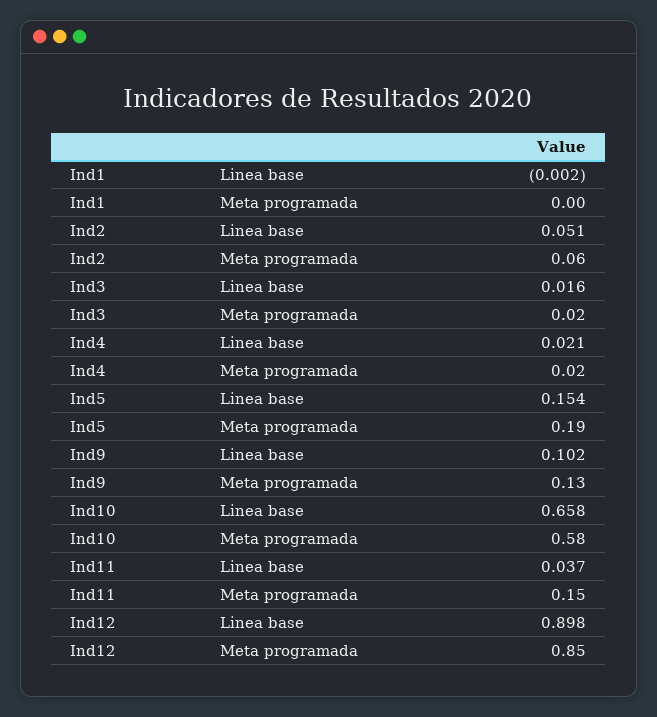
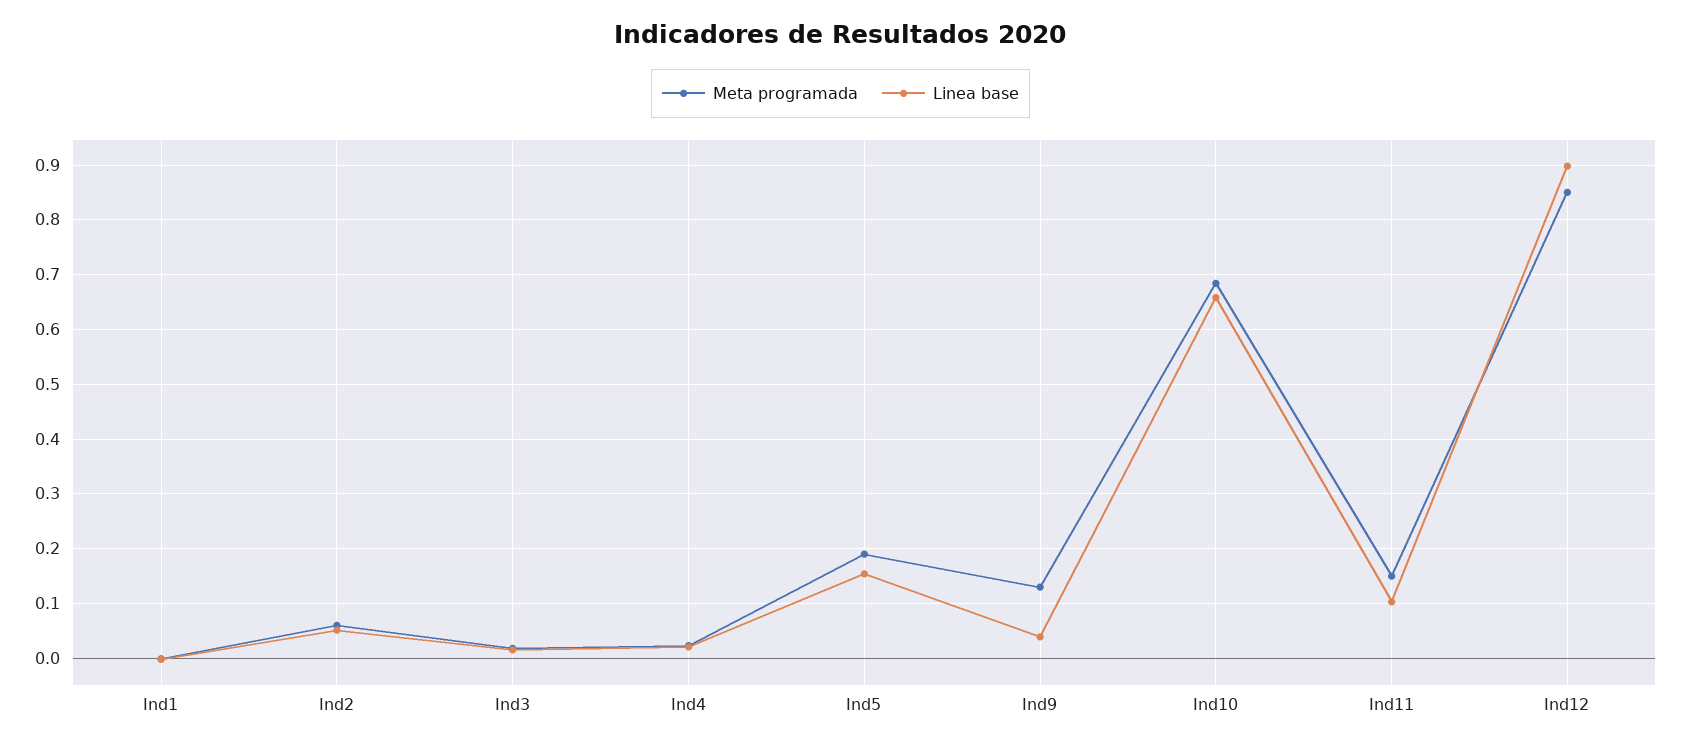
Linea base, Ind9: 0.102 -> 0.04
Meta programada, Ind10: 0.58 -> 0.68
Linea base, Ind11: 0.037 -> 0.1

